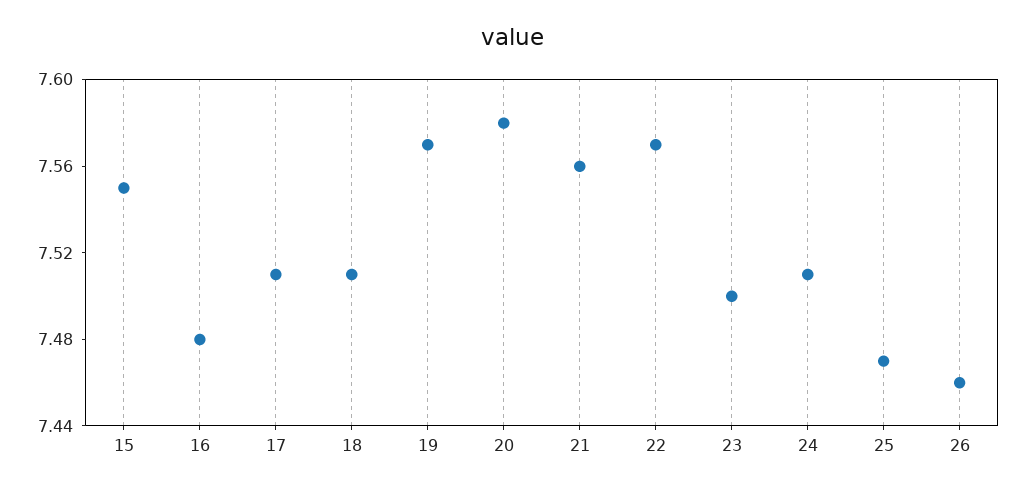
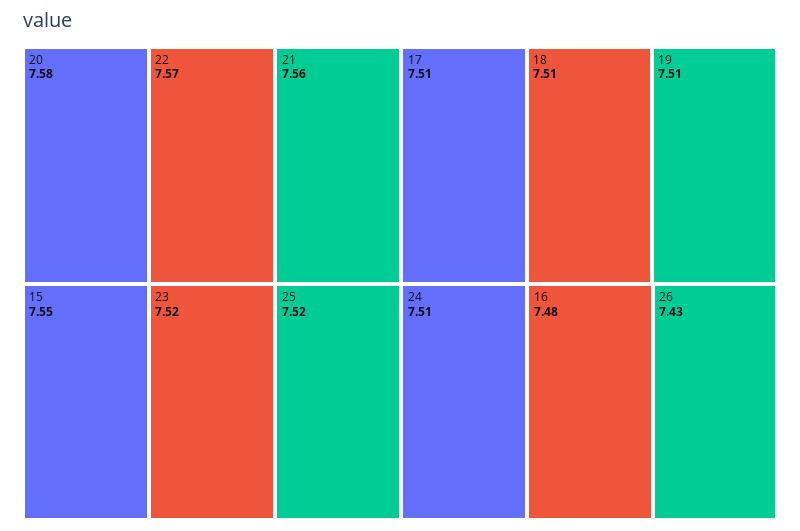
19: 7.57 -> 7.51
23: 7.5 -> 7.52
25: 7.47 -> 7.52
26: 7.46 -> 7.43

